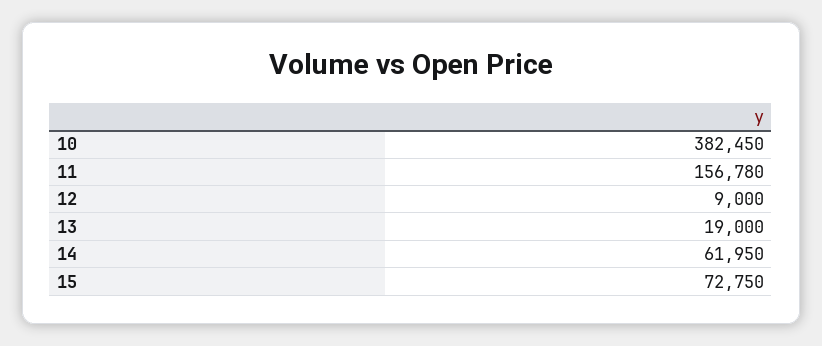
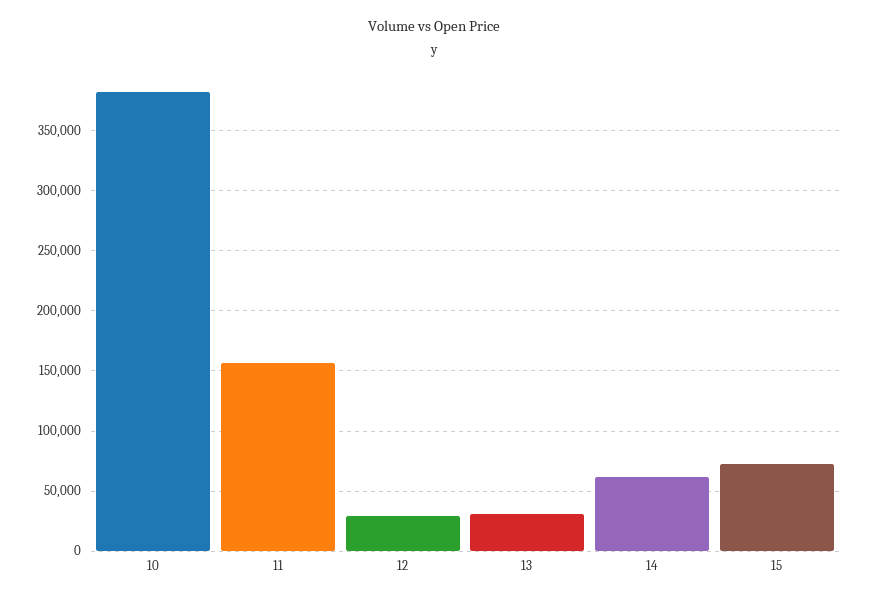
12: 9000 -> 30000
13: 19000 -> 30000

